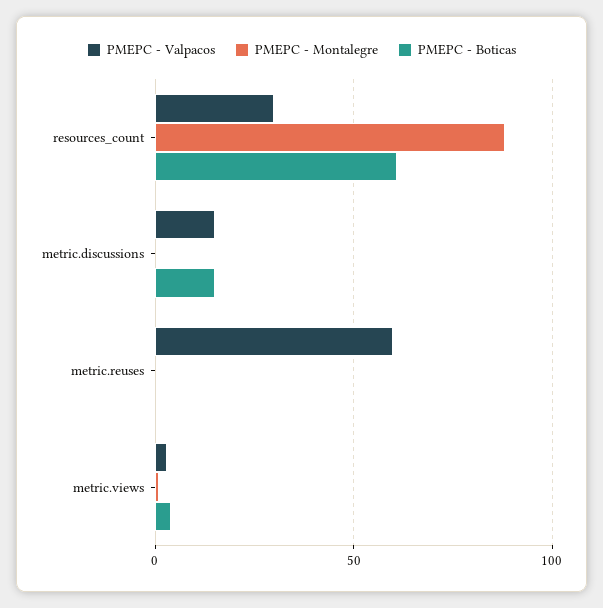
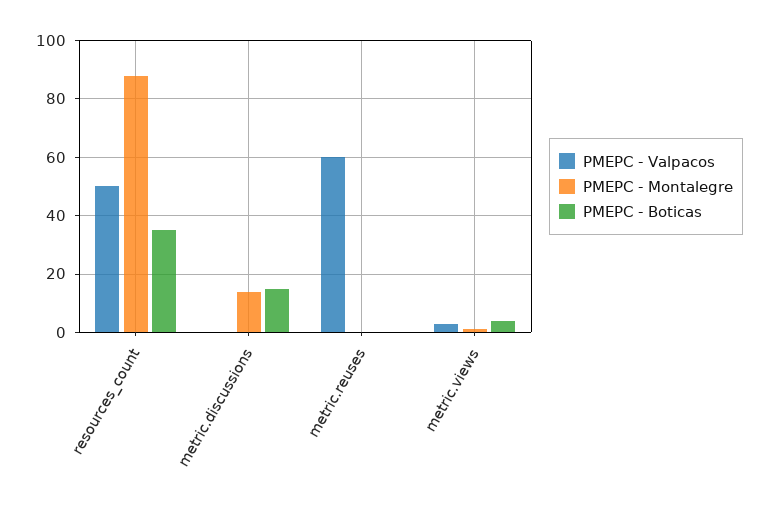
PMEPC - Valpacos, resources_count: 30 -> 50
PMEPC - Boticas, resources_count: 60 -> 35
PMEPC - Valpacos, metric.discussions: 15 -> 0
PMEPC - Montalegre, metric.discussions: 0 -> 15

